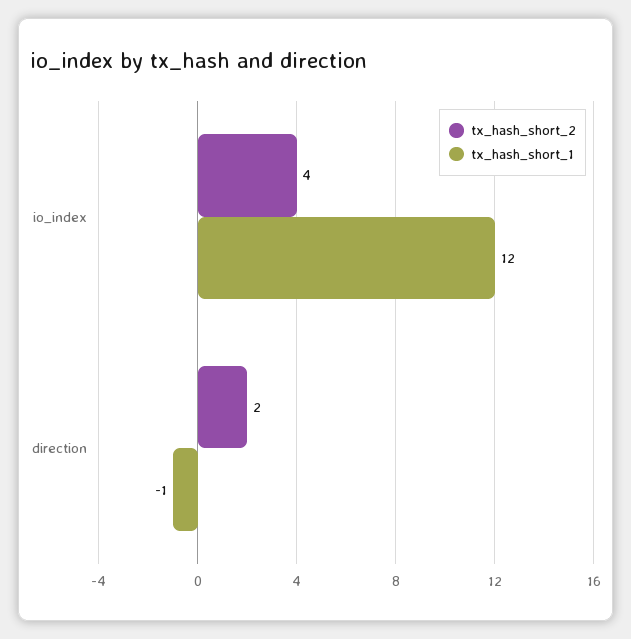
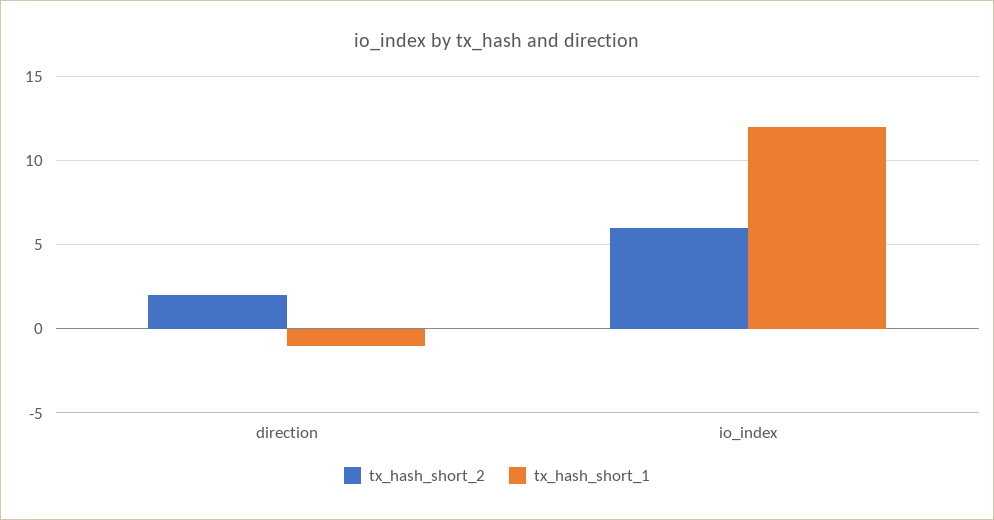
tx_hash_short_2, io_index: 4 -> 6

